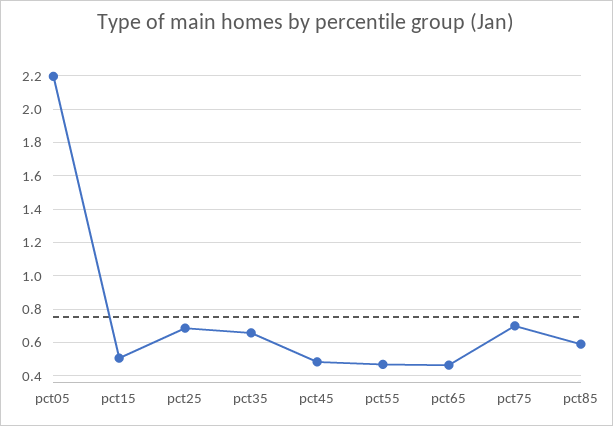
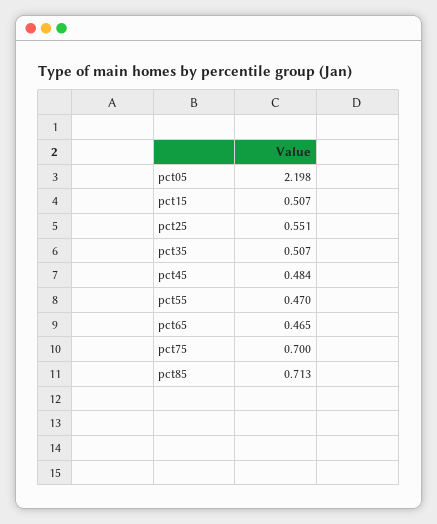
pct25: 0.7 -> 0.551
pct35: 0.65 -> 0.507
pct85: 0.6 -> 0.713

